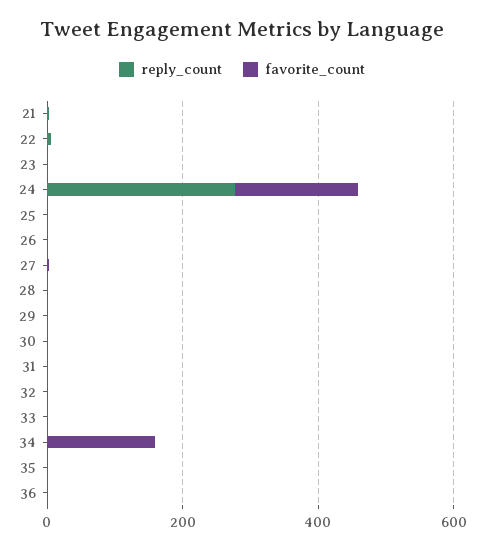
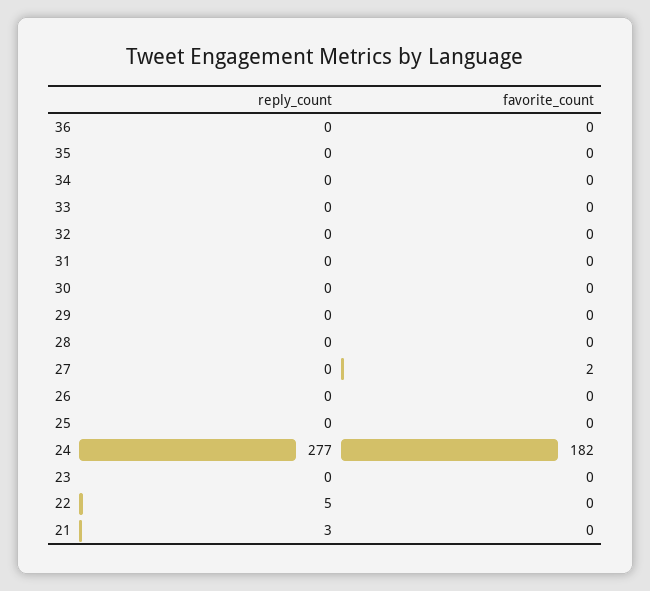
favorite_count, 34: 150 -> 0

